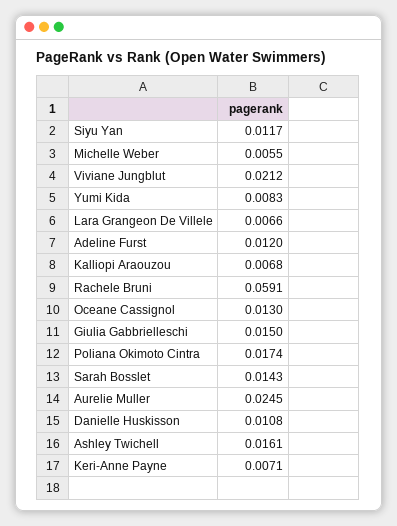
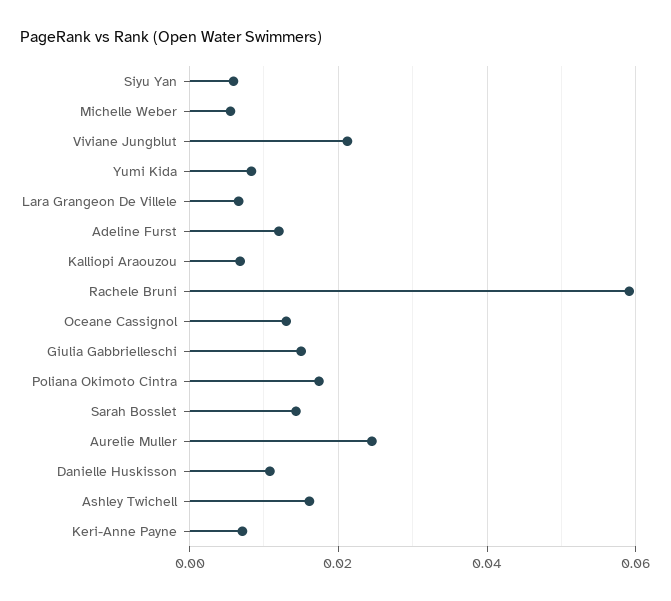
Siyu Yan: 0.0117 -> 0.006

